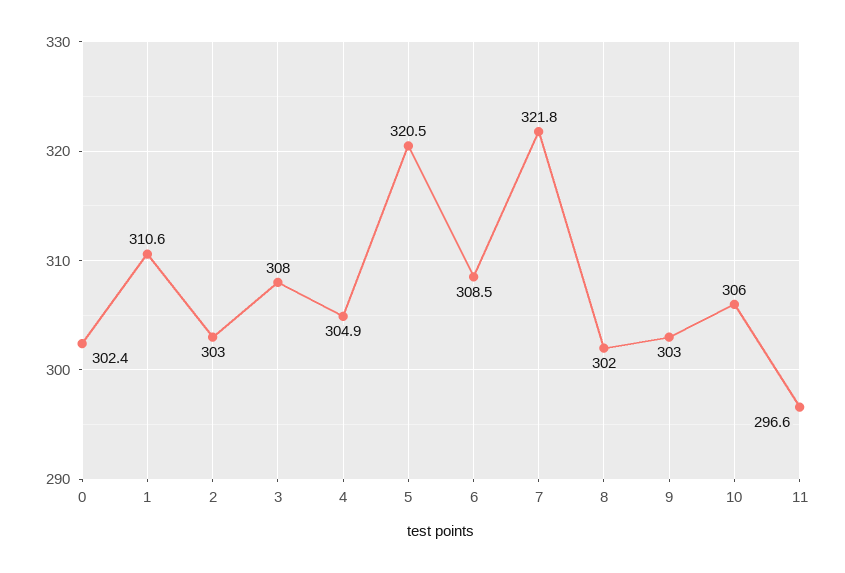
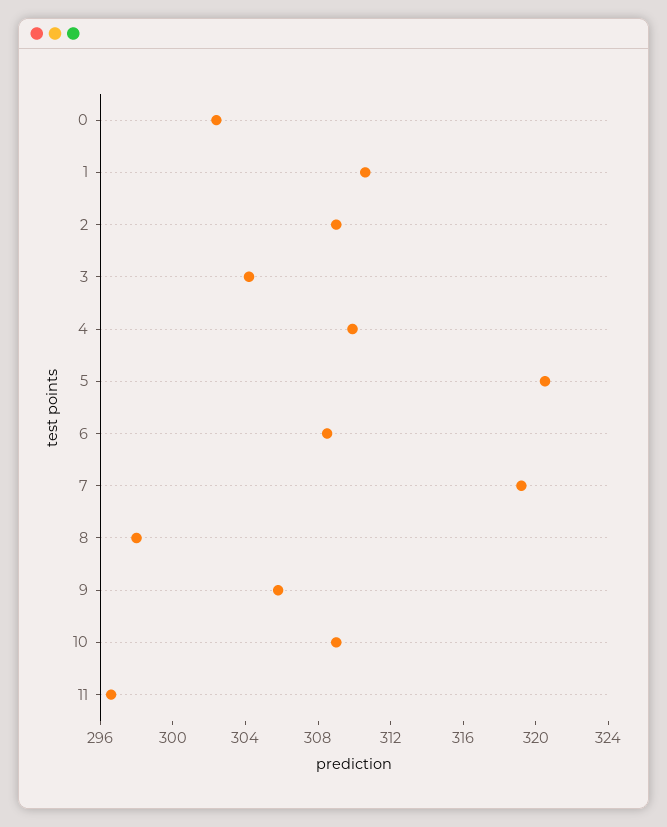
2: 303 -> 309
3: 308 -> 304
4: 304.9 -> 310
7: 321.8 -> 319
8: 302 -> 298
9: 303 -> 306
10: 306 -> 309

